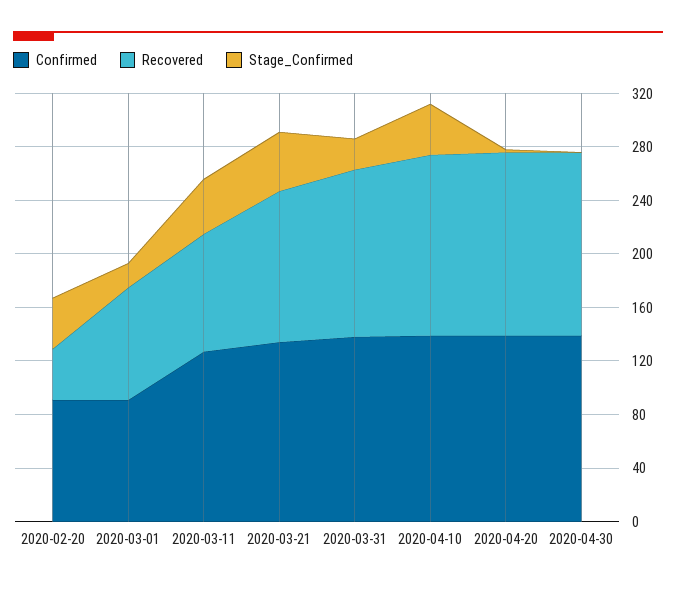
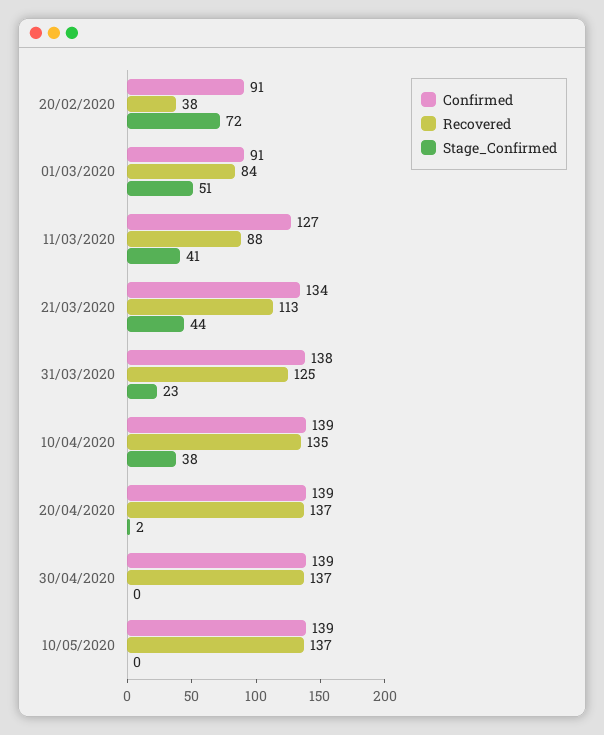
Stage_Confirmed, 2020-02-20: 40 -> 72
Stage_Confirmed, 2020-03-01: 20 -> 51
Confirmed, 10/05/2020: none -> 139
Recovered, 10/05/2020: none -> 137
Stage_Confirmed, 10/05/2020: none -> 0

